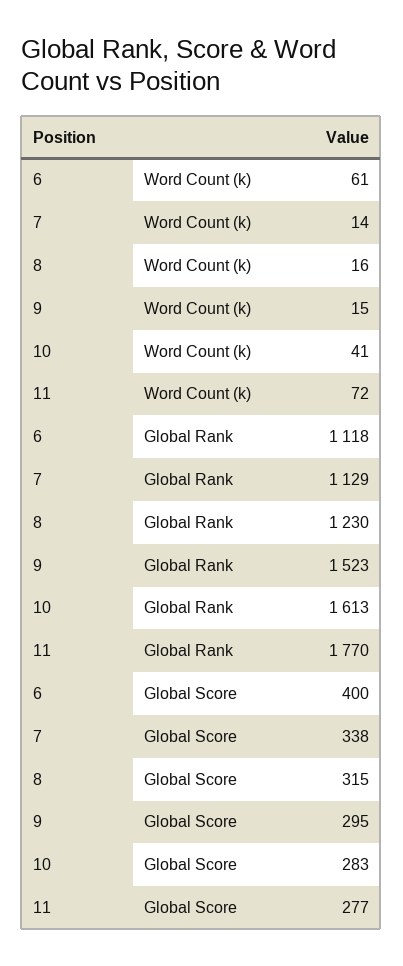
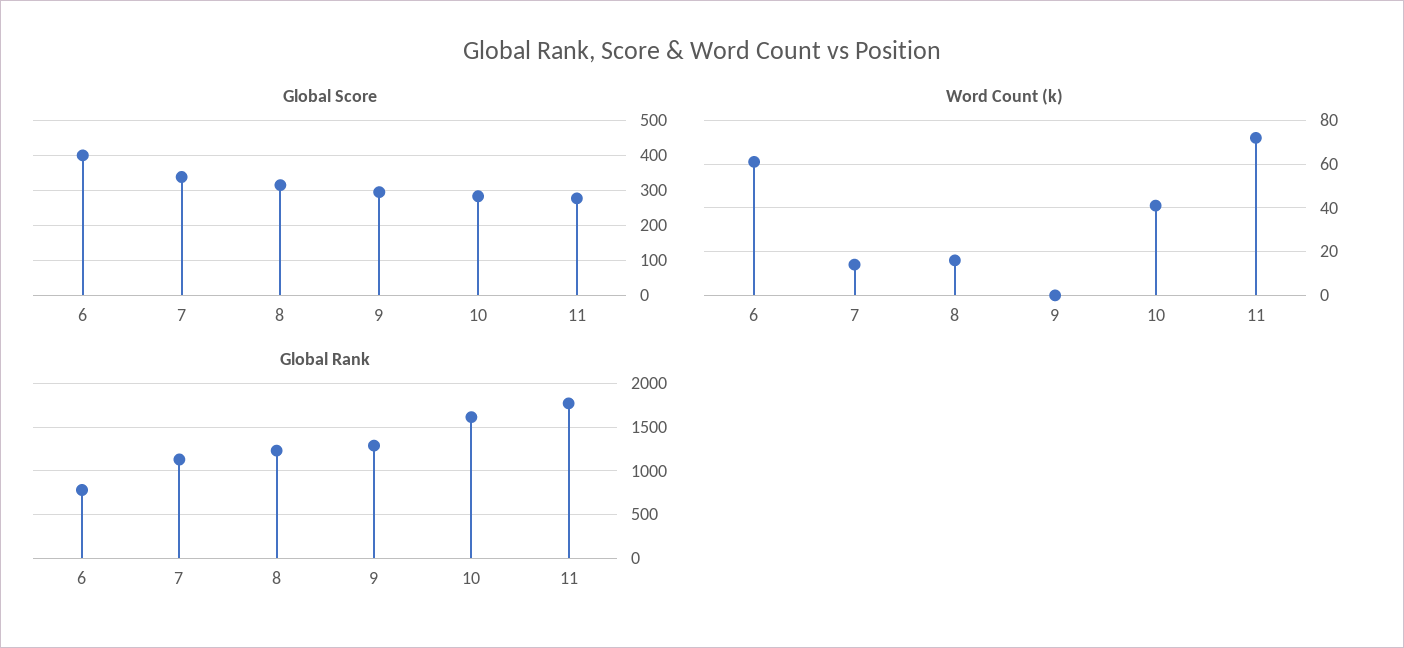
Word Count (k), 9: 15 -> 0
Global Rank, 6: 1118 -> 800
Global Rank, 9: 1523 -> 1300

